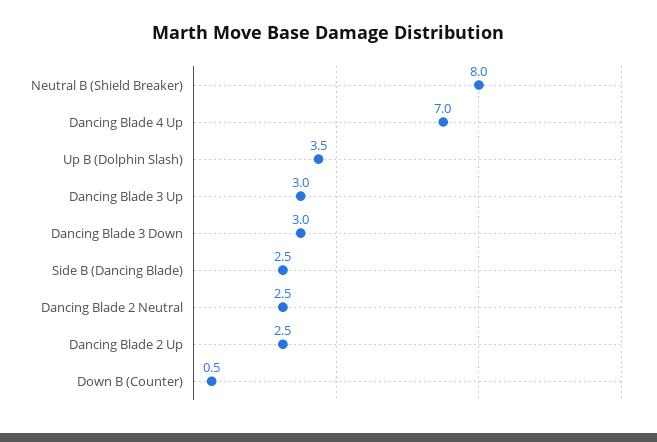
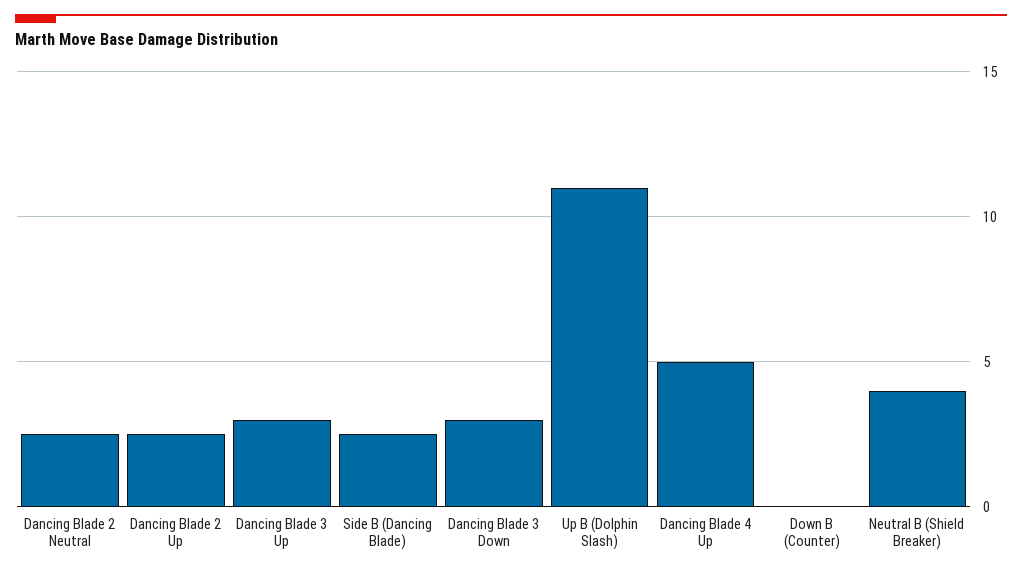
Neutral B (Shield Breaker): 8 -> 4
Dancing Blade 4 Up: 7 -> 5
Up B (Dolphin Slash): 3.5 -> 11
Down B (Counter): 0.5 -> 0

